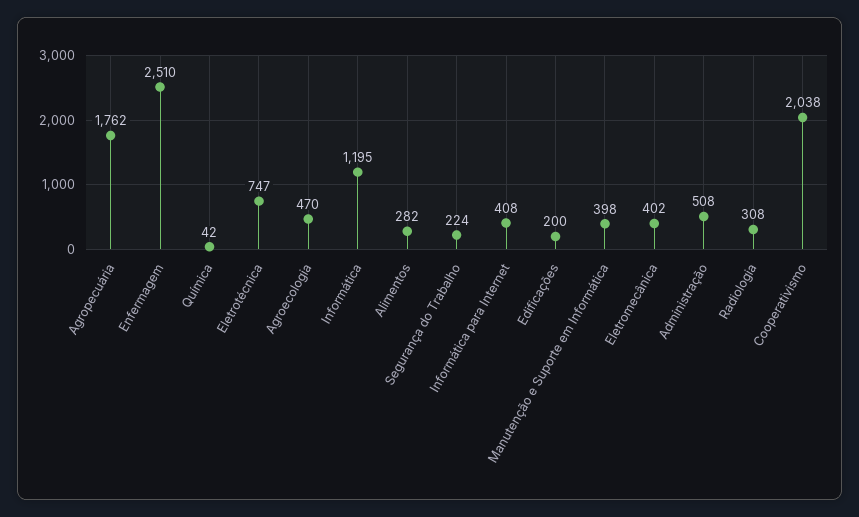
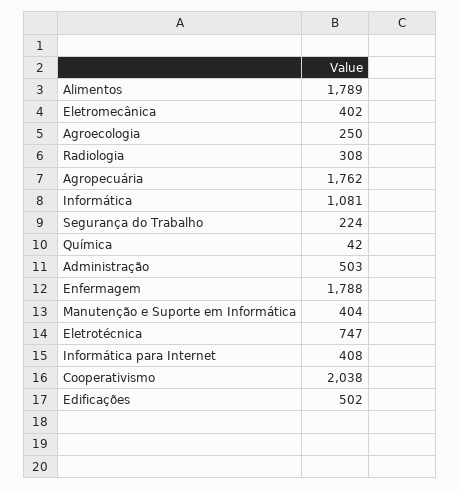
Enfermagem: 2510 -> 1788
Agroecologia: 470 -> 250
Informática: 1195 -> 1081
Alimentos: 282 -> 1789
Edificações: 200 -> 502
Manutenção e Suporte em Informática: 398 -> 404
Administração: 508 -> 503

